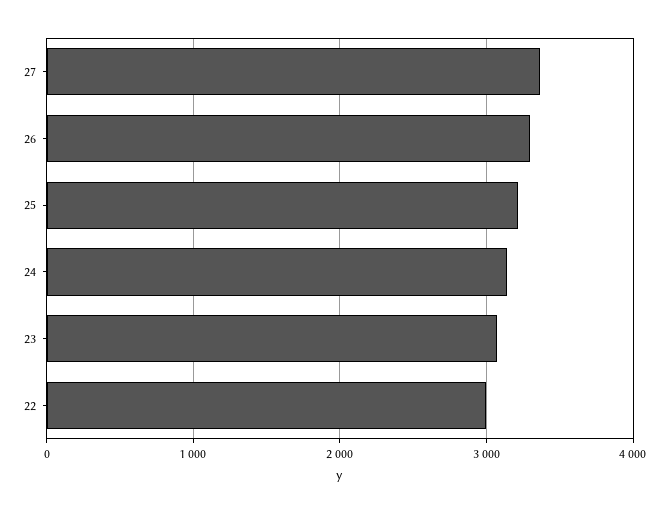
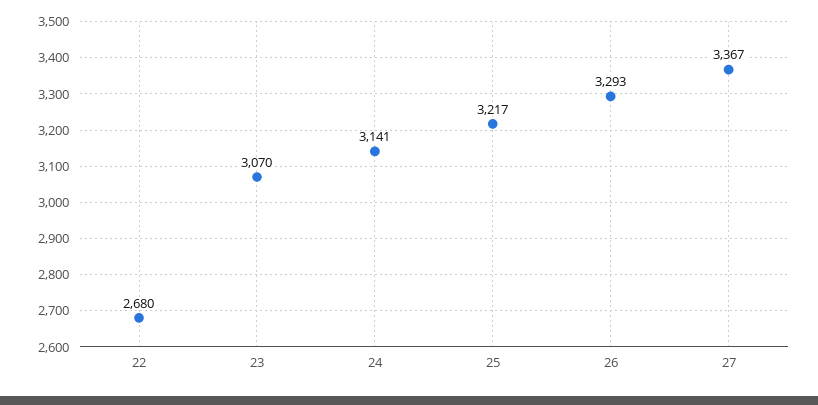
22: 3000 -> 2680

